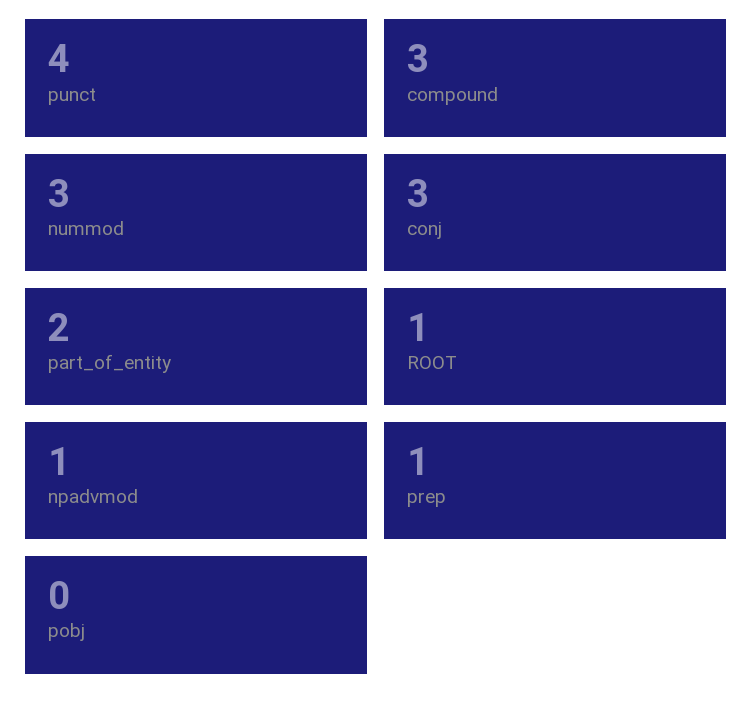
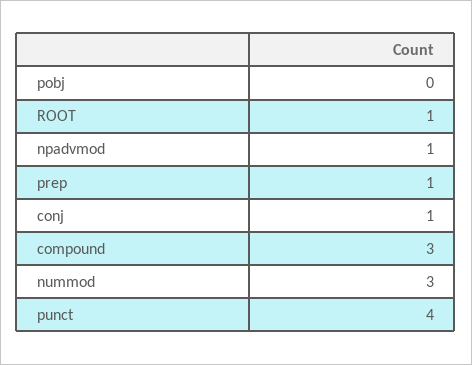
conj: 3 -> 1
part_of_entity: 2 -> none

